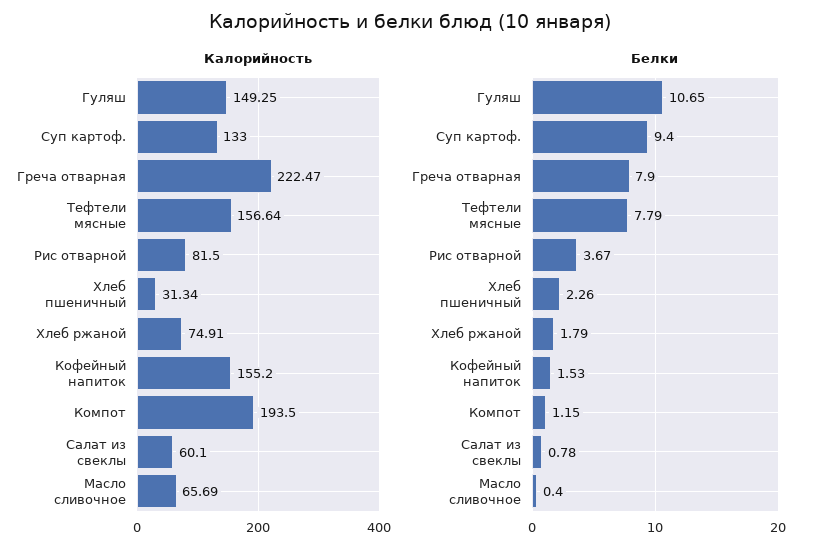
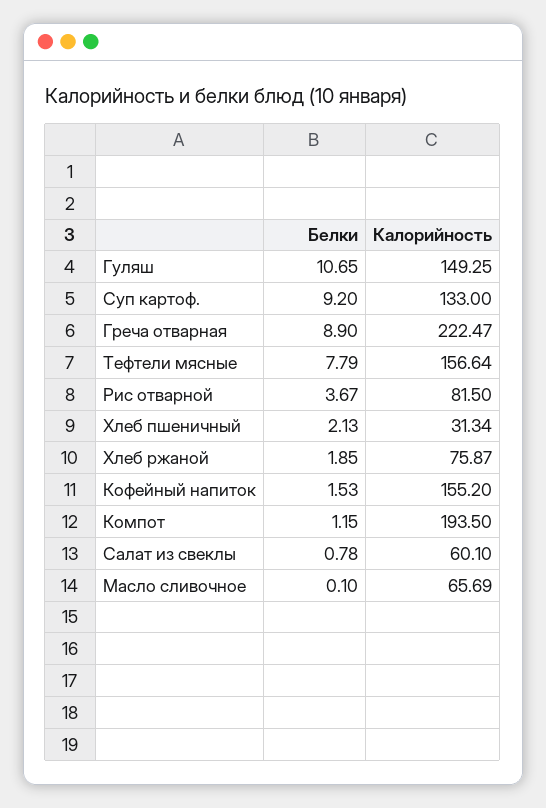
Калорийность, Хлеб ржаной: 74.91 -> 75.87
Белки, Суп картоф.: 9.4 -> 9.2
Белки, Греча отварная: 7.9 -> 8.9
Белки, Хлеб пшеничный: 2.26 -> 2.13
Белки, Хлеб ржаной: 1.79 -> 1.85
Белки, Масло сливочное: 0.4 -> 0.1

